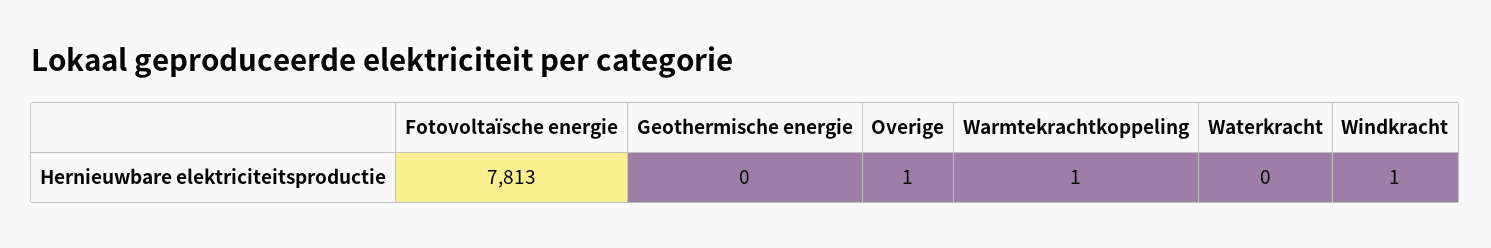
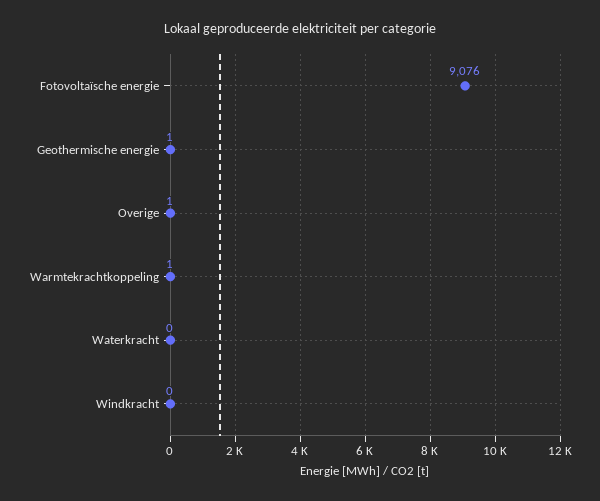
Fotovoltaïsche energie: 7813 -> 9076
Geothermische energie: 0 -> 1
Windkracht: 1 -> 0

